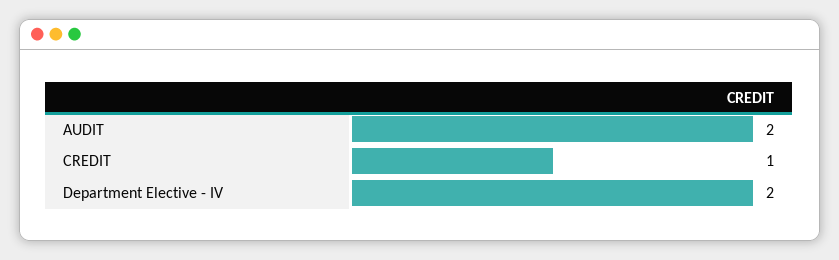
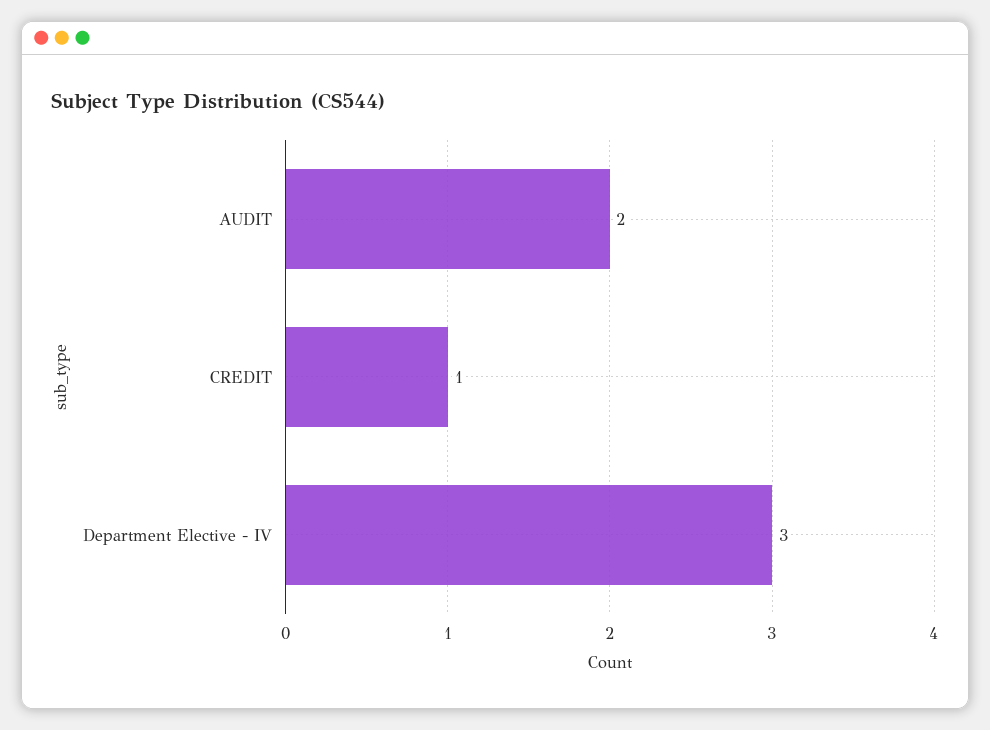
Department Elective - IV: 2 -> 3

